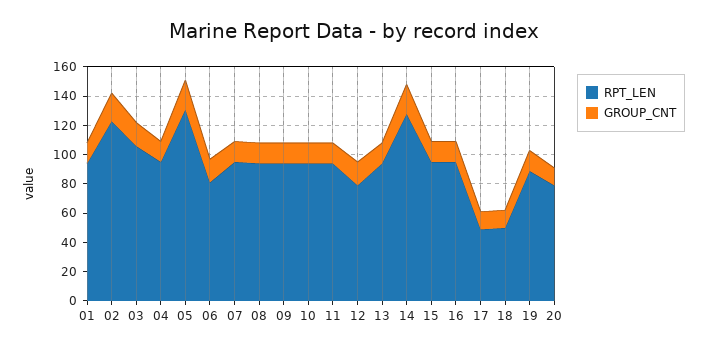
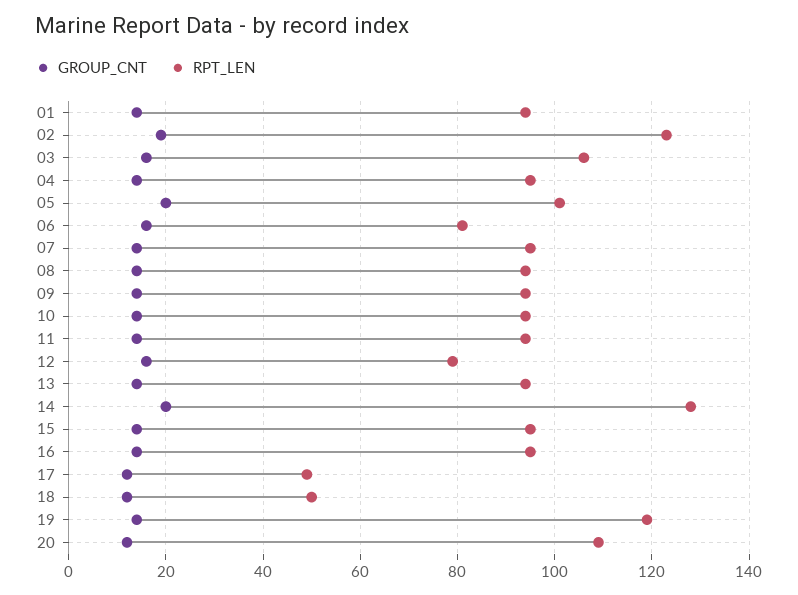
RPT_LEN, 05: 130 -> 100
RPT_LEN, 19: 90 -> 120
RPT_LEN, 20: 80 -> 110

